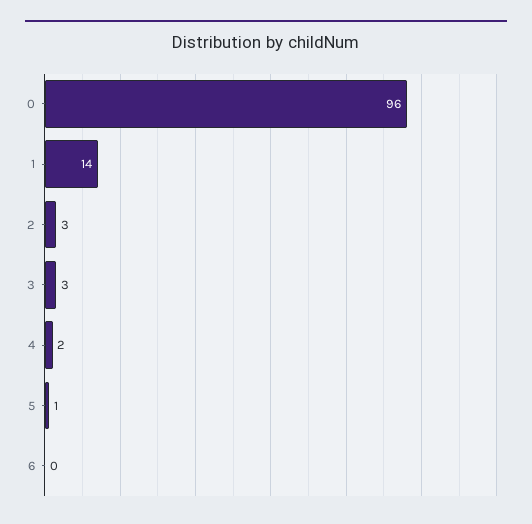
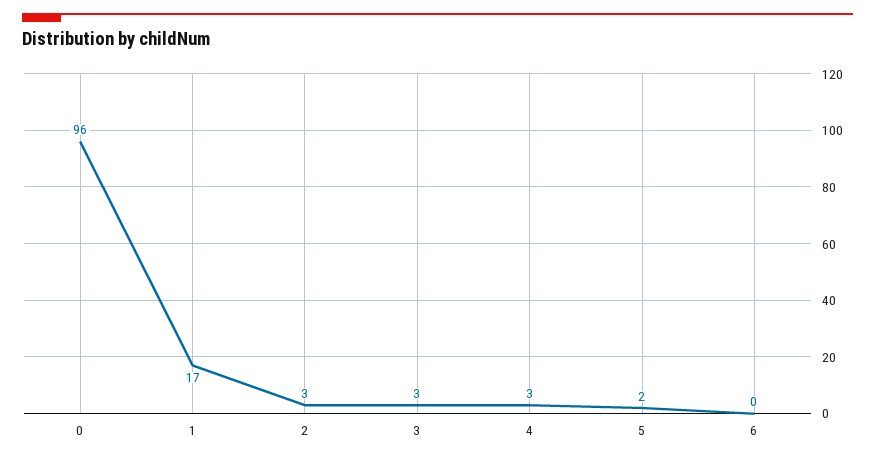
1: 14 -> 17
4: 2 -> 3
5: 1 -> 2

